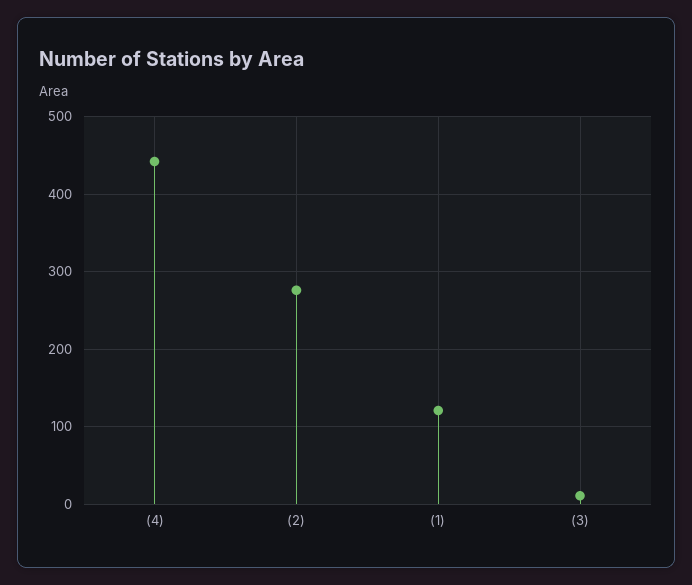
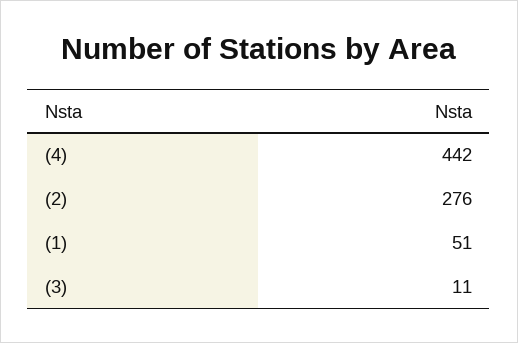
(1): 120 -> 51

